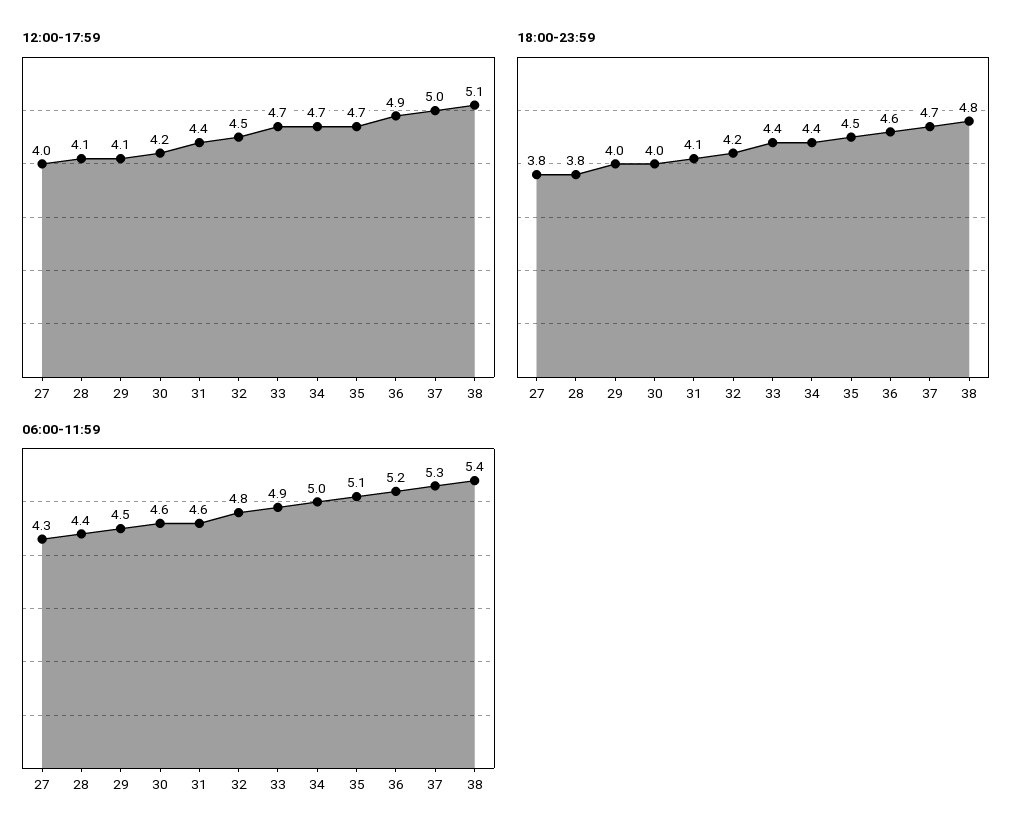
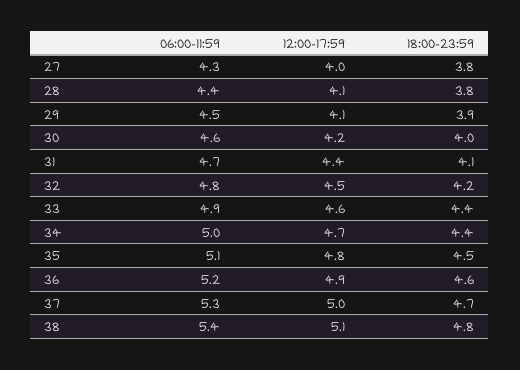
12:00-17:59, 33: 4.7 -> 4.6
12:00-17:59, 35: 4.7 -> 4.8
18:00-23:59, 29: 4 -> 3.9
06:00-11:59, 31: 4.6 -> 4.7

